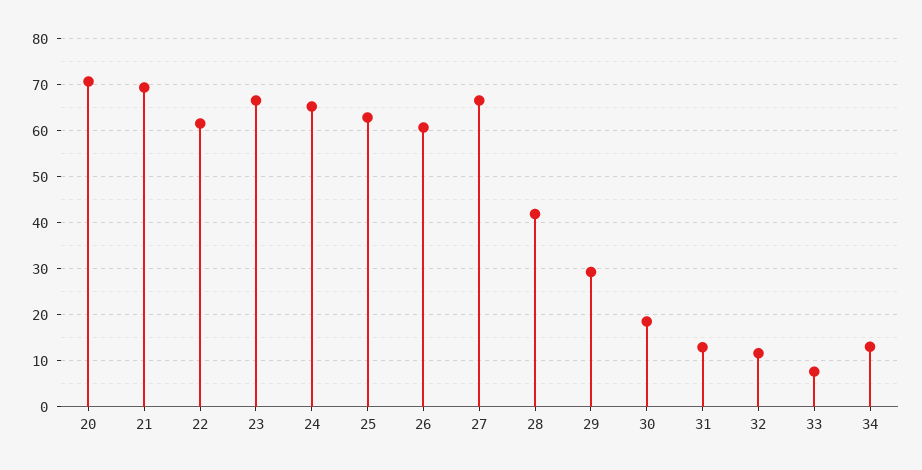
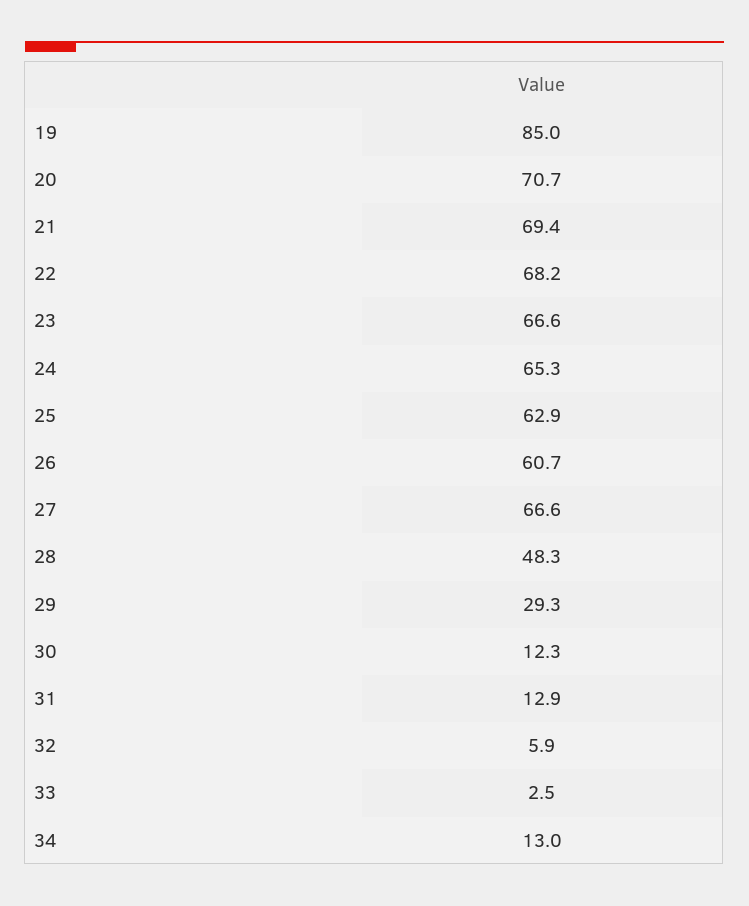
22: 62 -> 68.2
28: 42 -> 48.3
30: 18 -> 12.3
32: 12 -> 5.9
33: 8 -> 2.5
19: none -> 85

